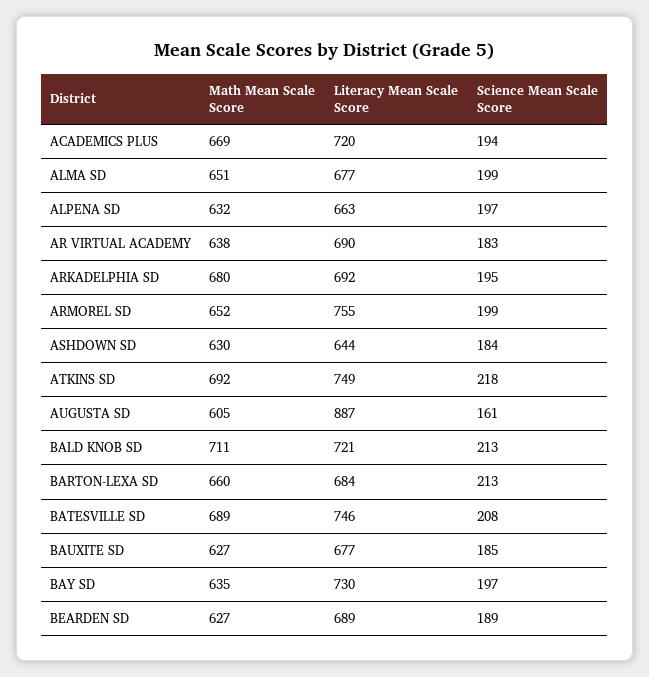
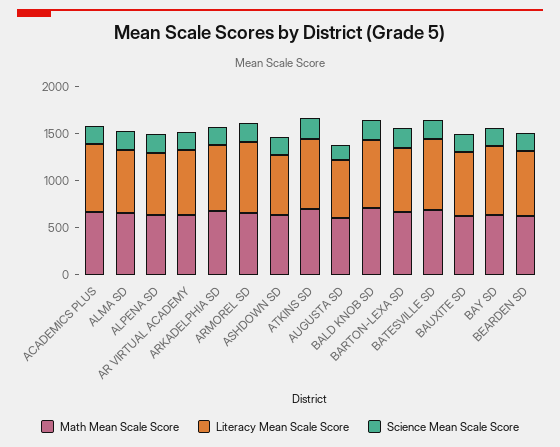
Literacy Mean Scale Score, AUGUSTA SD: 887 -> 600

